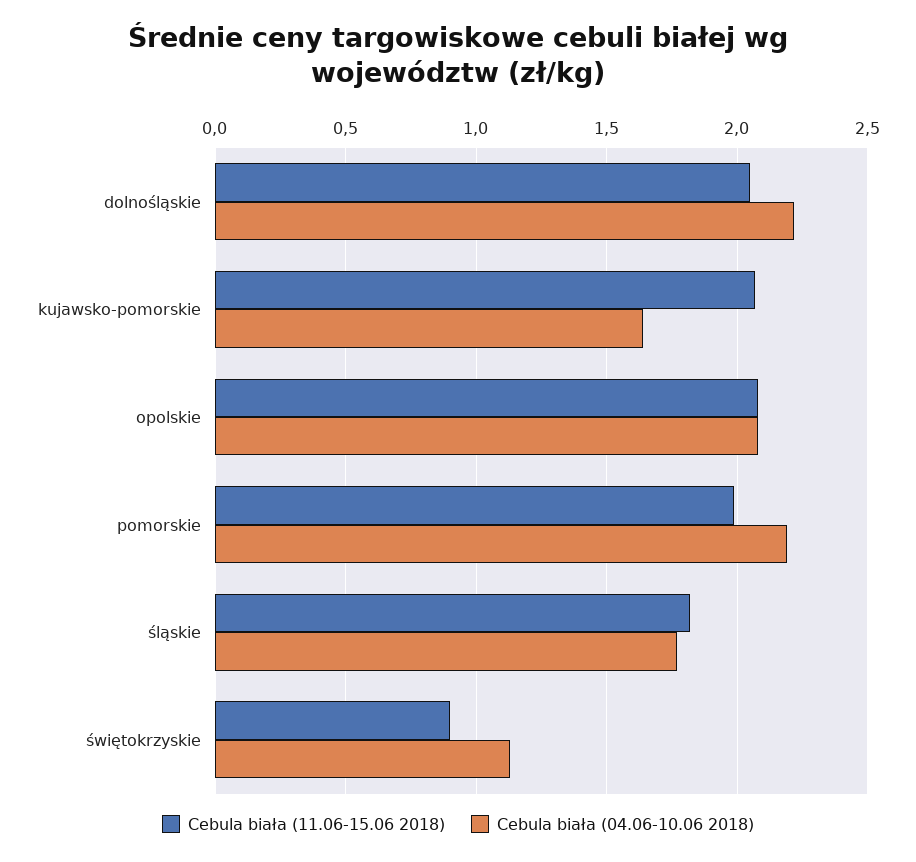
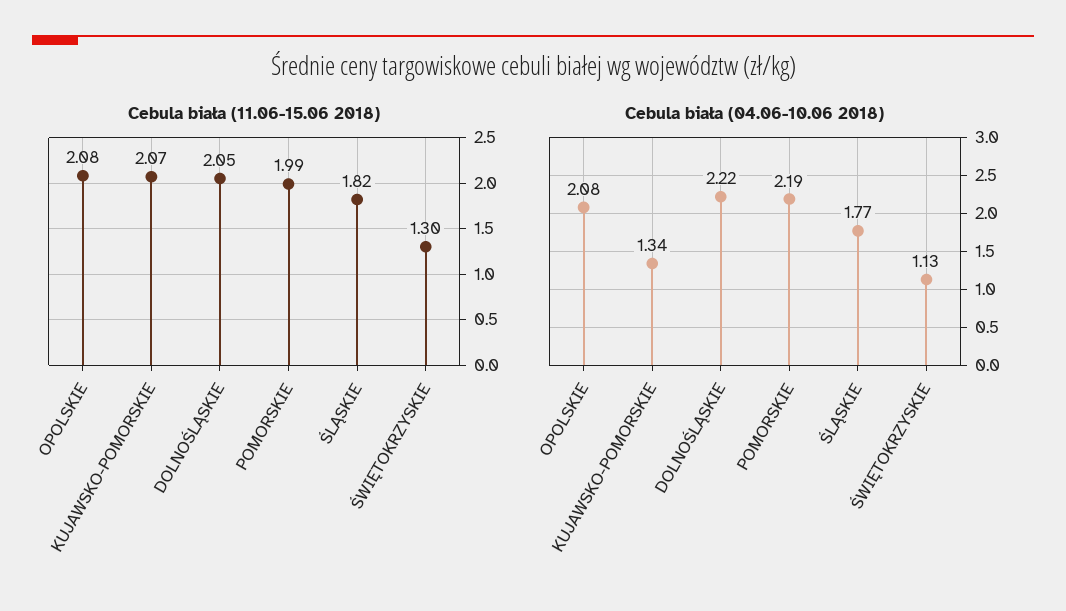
Cebula biała (04.06-10.06 2018), kujawsko-pomorskie: 1.65 -> 1.34
Cebula biała (11.06-15.06 2018), świętokrzyskie: 0.9 -> 1.3

